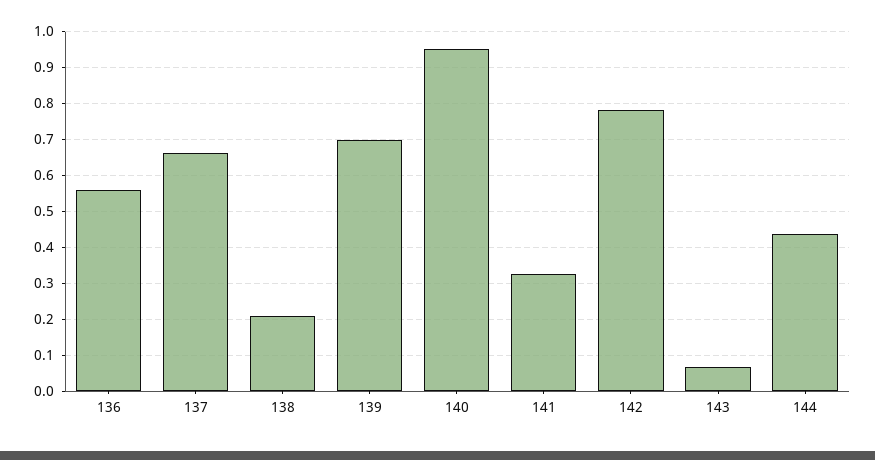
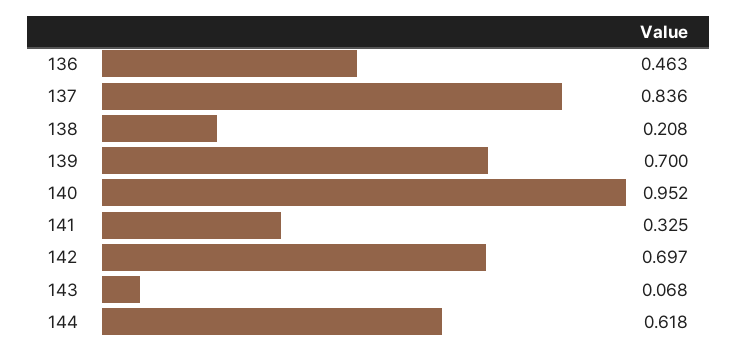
136: 0.56 -> 0.463
137: 0.66 -> 0.836
142: 0.78 -> 0.697
144: 0.44 -> 0.618

